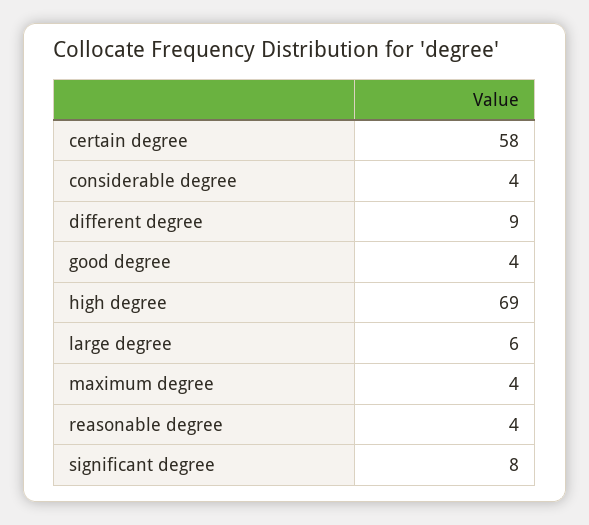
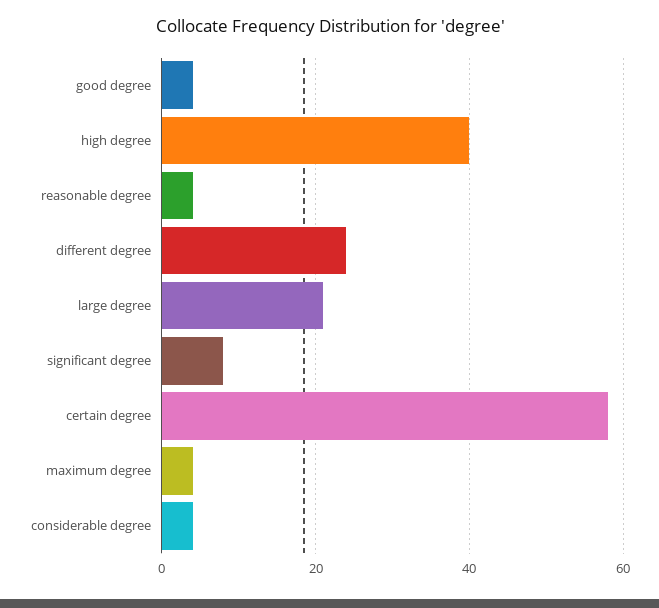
different degree: 9 -> 25
high degree: 69 -> 40
large degree: 6 -> 20

